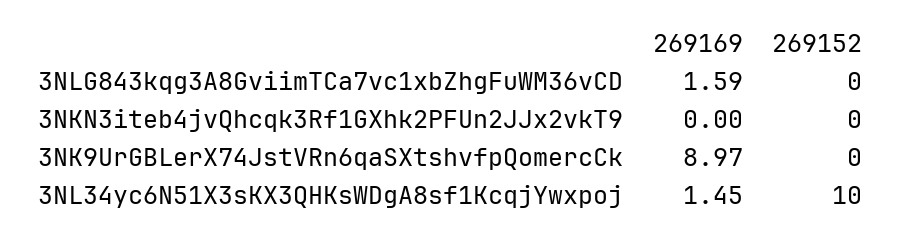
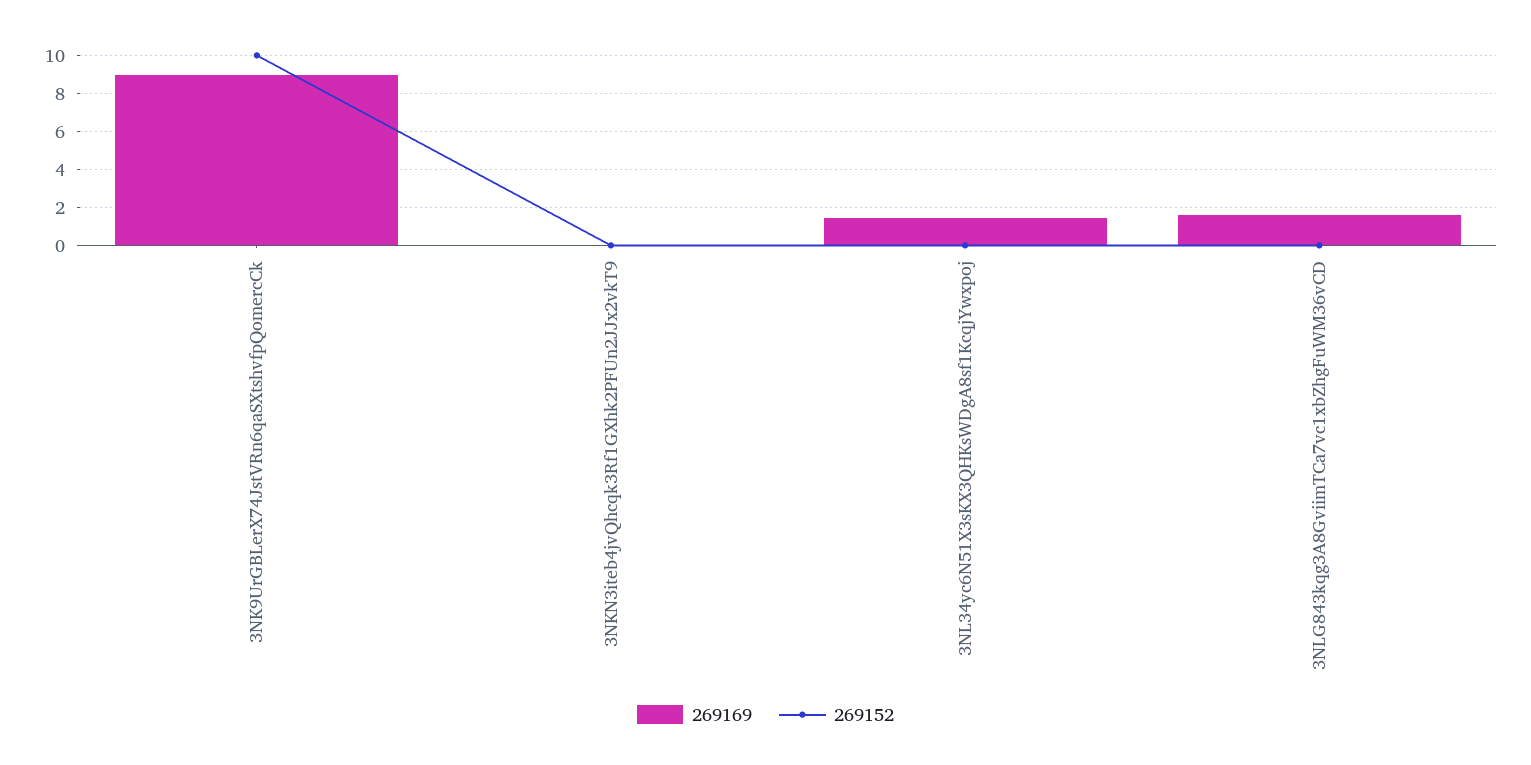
269152, 3NK9UrGBLerX74JstVRn6qaSXtshvfpQomercCk: 0 -> 10
269152, 3NL34yc6N51X3sKX3QHKsWDgA8sf1KcqjYwxpoj: 10 -> 0

